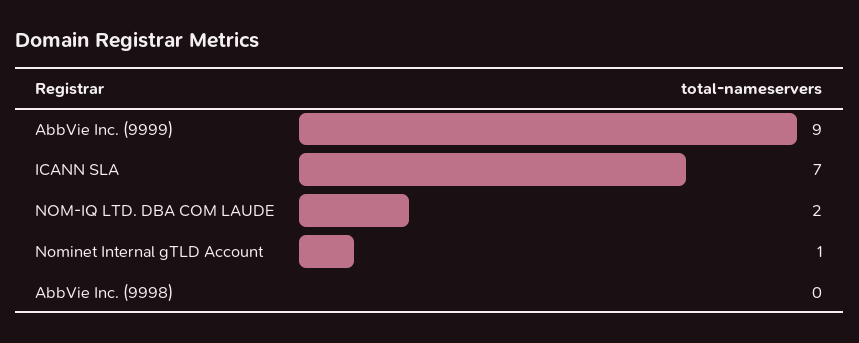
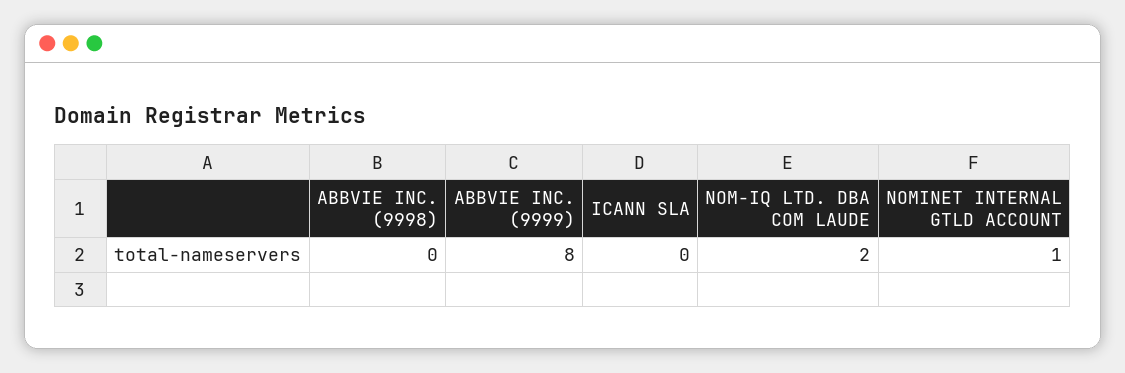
AbbVie Inc. (9999): 9 -> 8
ICANN SLA: 7 -> 0

